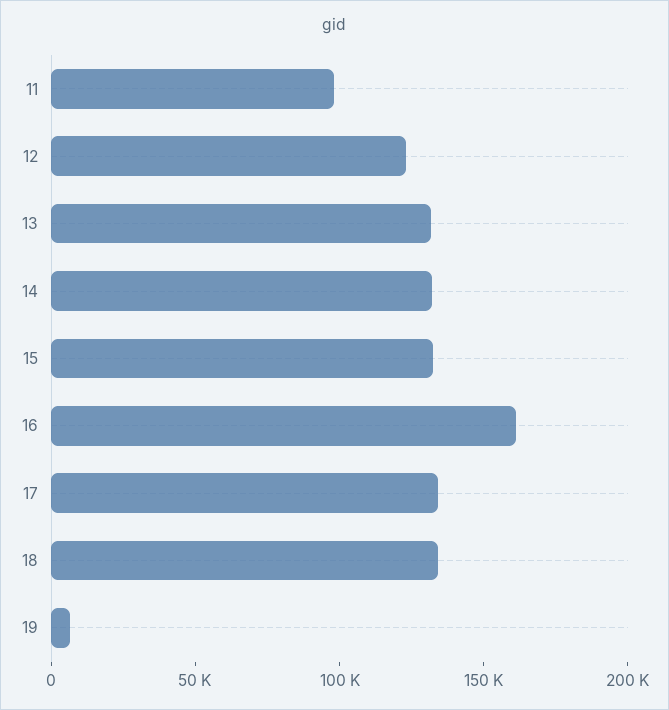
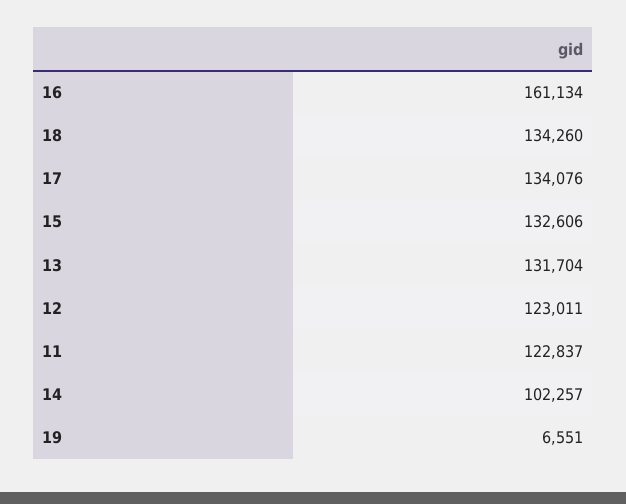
11: 100000 -> 122837
14: 130000 -> 102257

